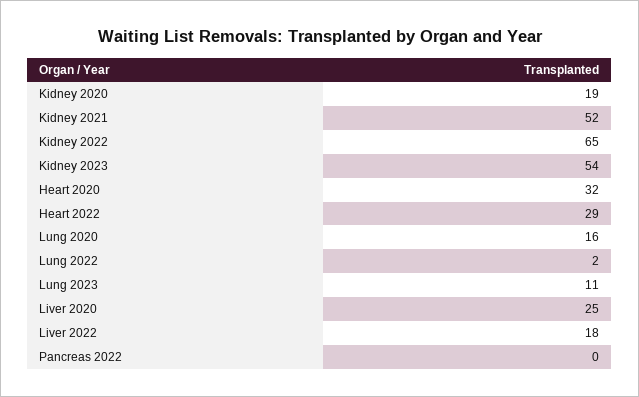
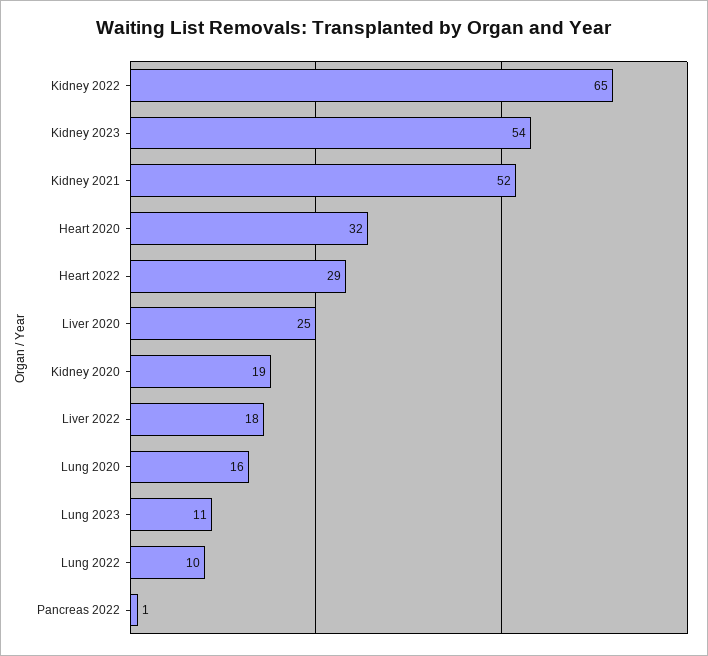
Lung 2022: 2 -> 10
Pancreas 2022: 0 -> 1

